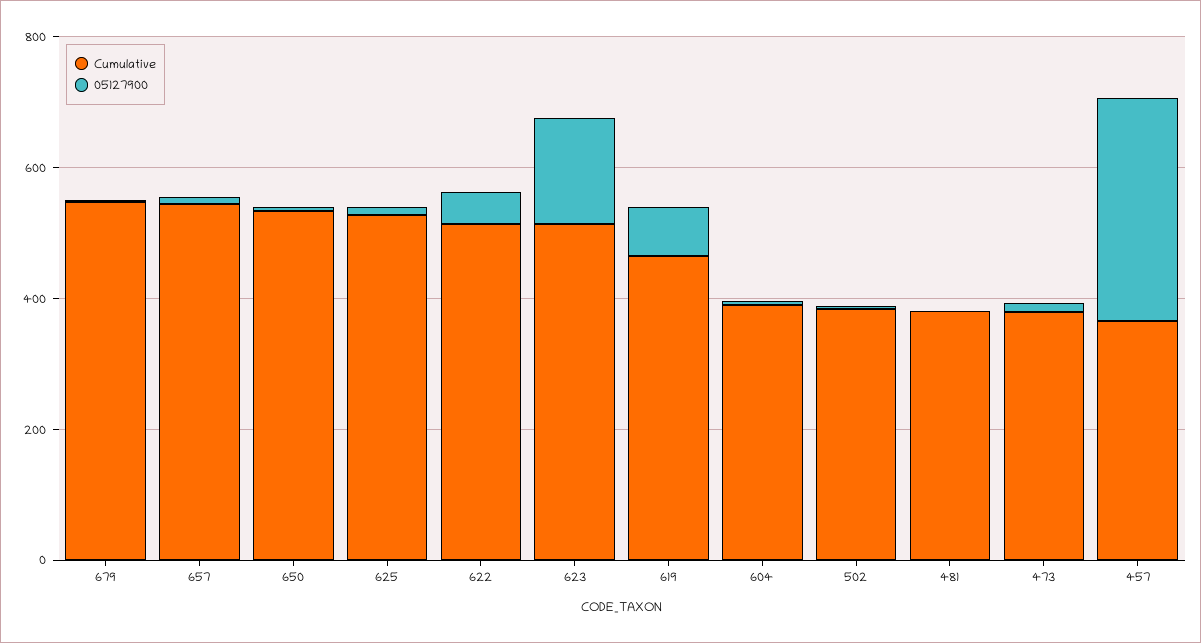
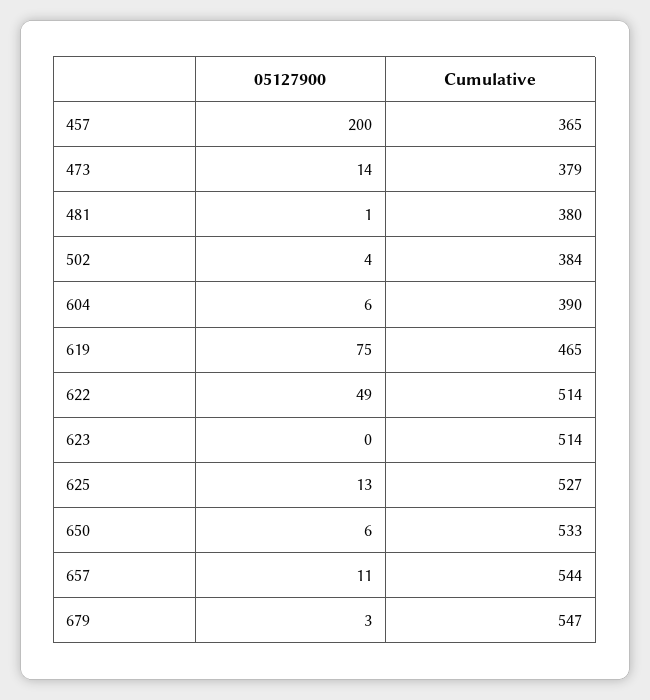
05127900, 623: 150 -> 0
05127900, 457: 350 -> 200

